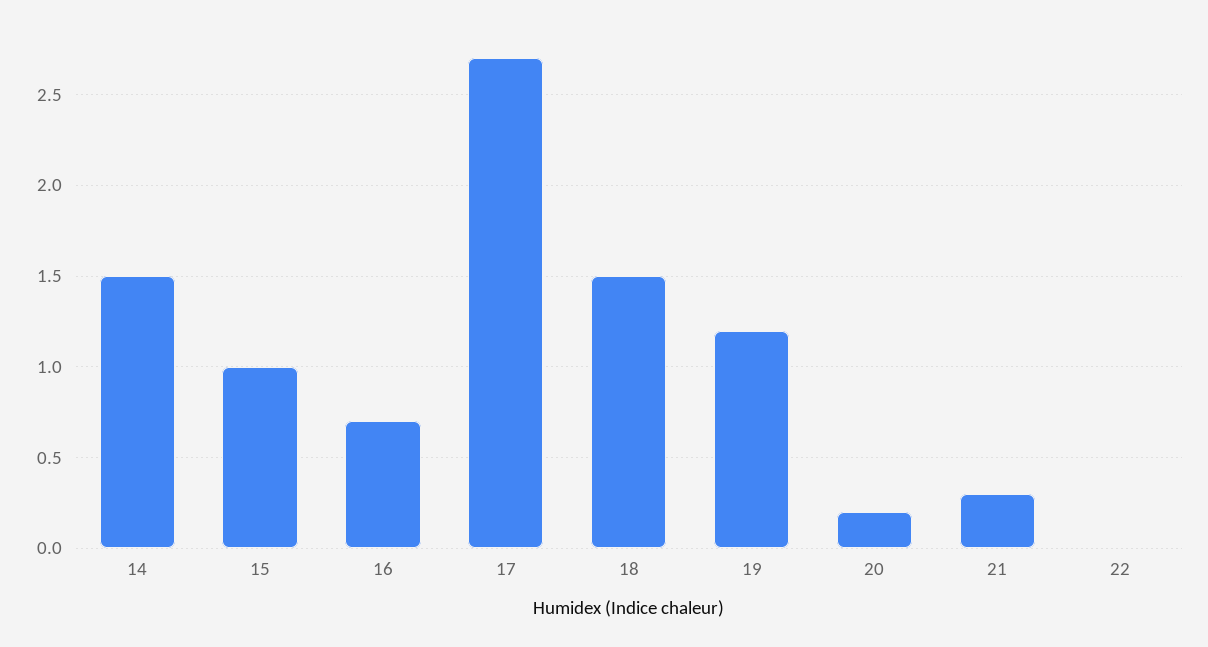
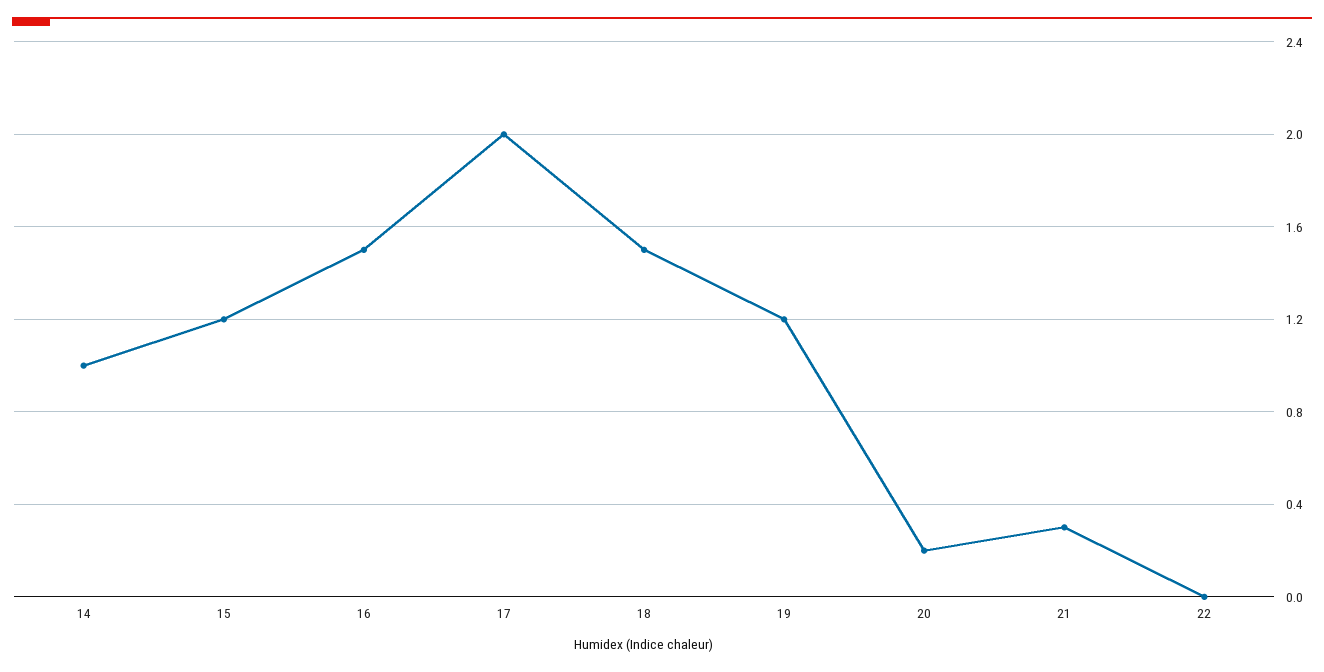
14: 1.5 -> 1
15: 1 -> 1.2
16: 0.7 -> 1.5
17: 2.7 -> 2

